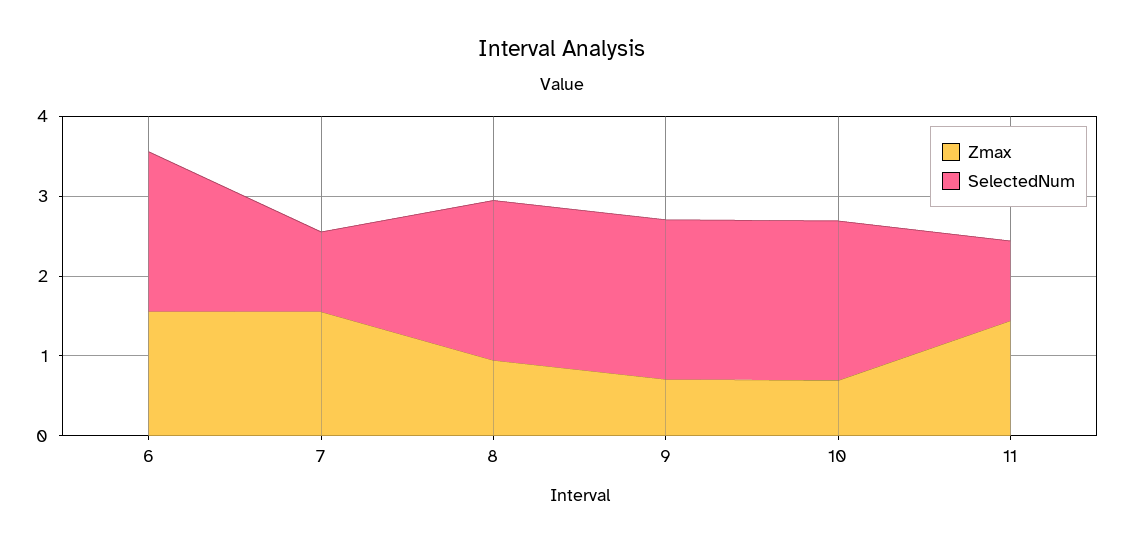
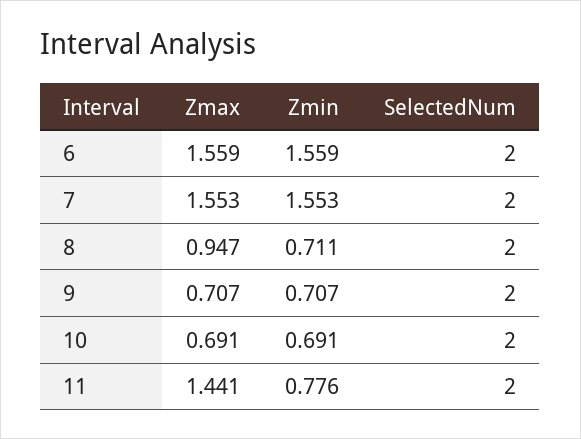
SelectedNum, 7: 1 -> 2
SelectedNum, 11: 1 -> 2
Zmin, 6: none -> 1.559
Zmin, 7: none -> 1.553
Zmin, 8: none -> 0.711
Zmin, 9: none -> 0.707
Zmin, 10: none -> 0.691
Zmin, 11: none -> 0.776

